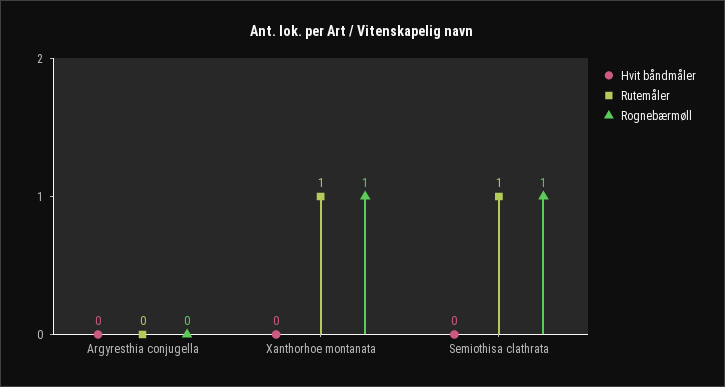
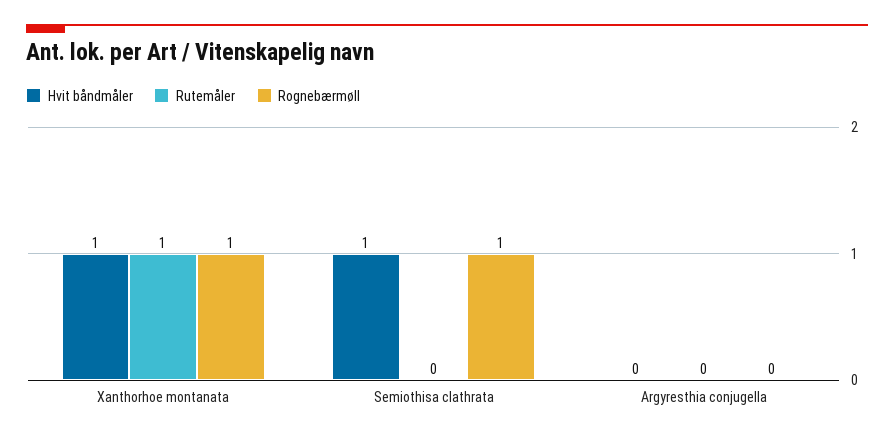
Hvit båndmåler, Xanthorhoe montanata: 0 -> 1
Hvit båndmåler, Semiothisa clathrata: 0 -> 1
Rutemåler, Semiothisa clathrata: 1 -> 0

